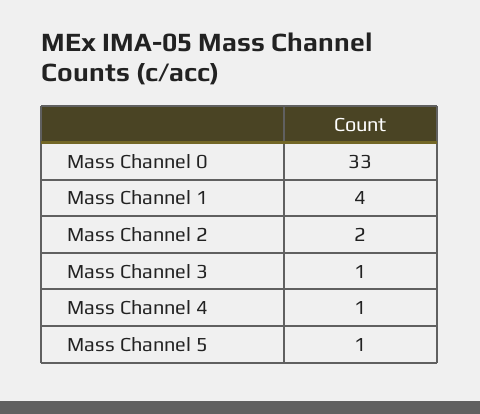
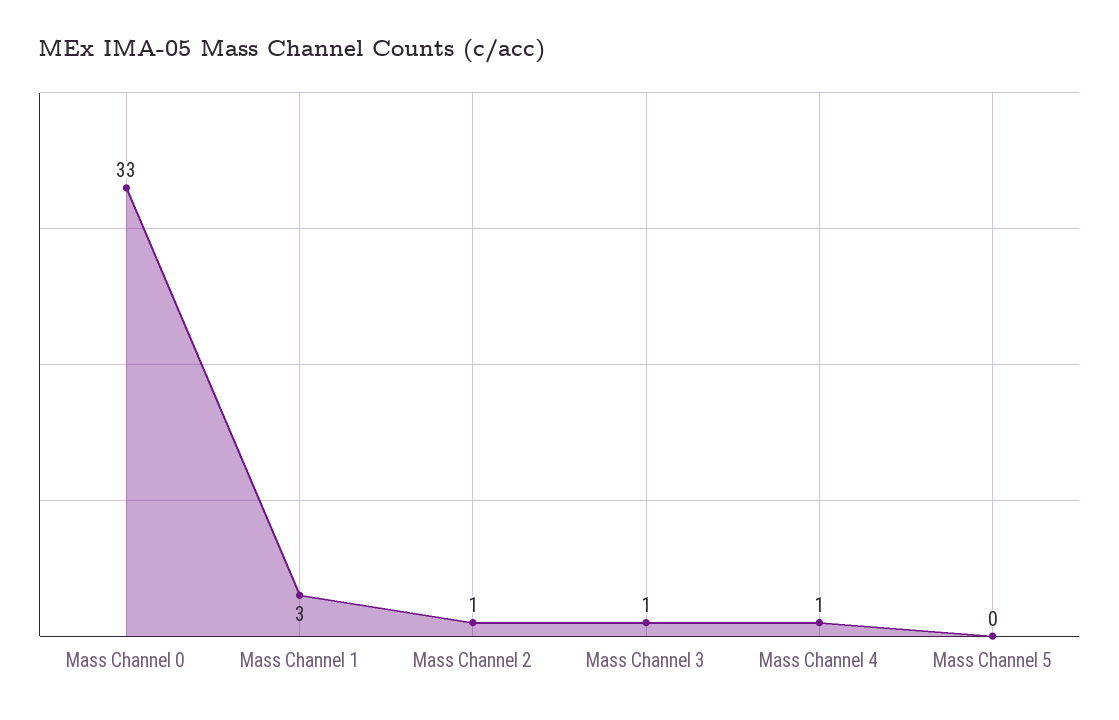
Mass Channel 1: 4 -> 3
Mass Channel 2: 2 -> 1
Mass Channel 5: 1 -> 0

